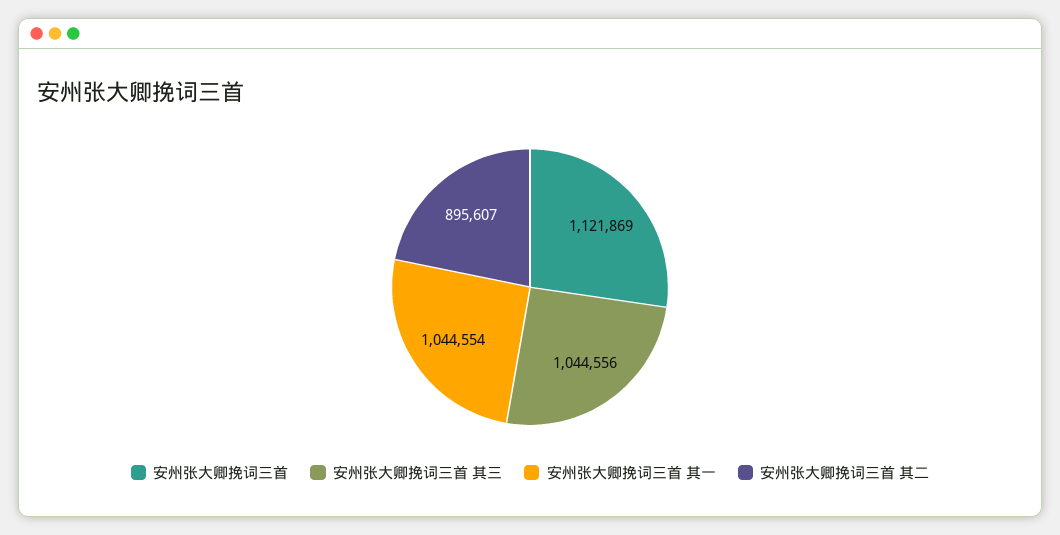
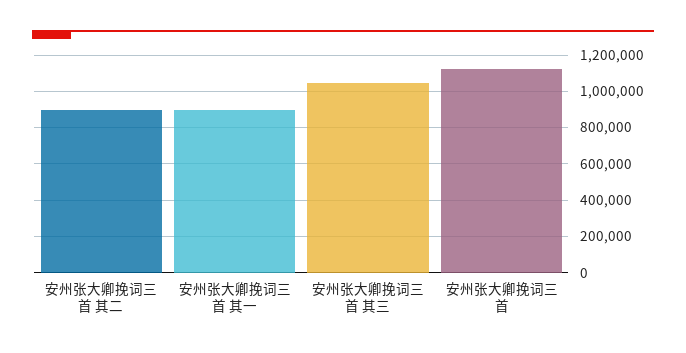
安州张大卿挽词三首 其一: 1044554 -> 900000

